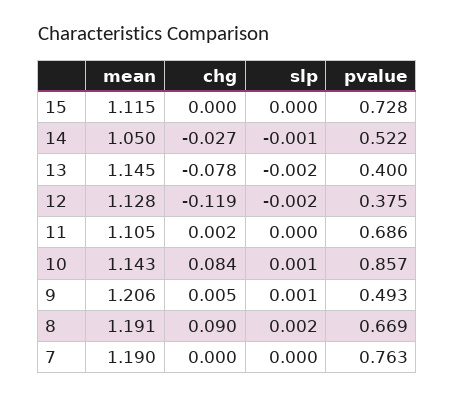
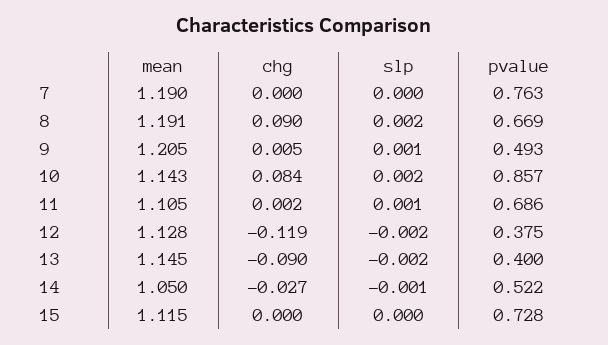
chg, 13: -0.078 -> -0.09
slp, 11: 0 -> 0.001
slp, 10: 0.001 -> 0.002
mean, 9: 1.206 -> 1.205

